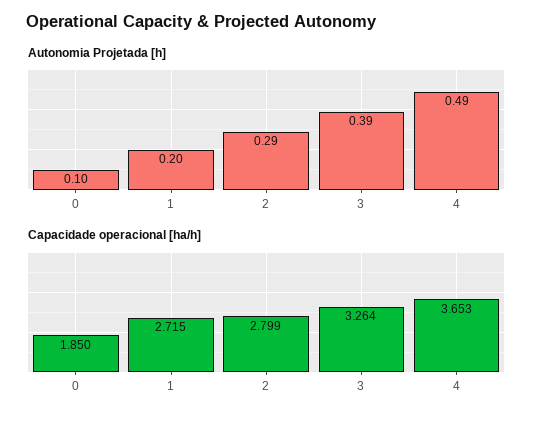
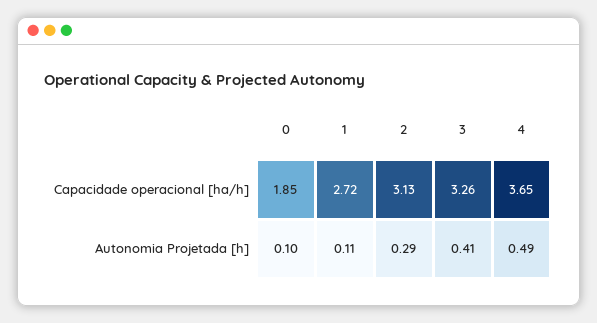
Autonomia Projetada [h], 1: 0.2 -> 0.11
Autonomia Projetada [h], 3: 0.39 -> 0.41
Capacidade operacional [ha/h], 2: 2.799 -> 3.13

